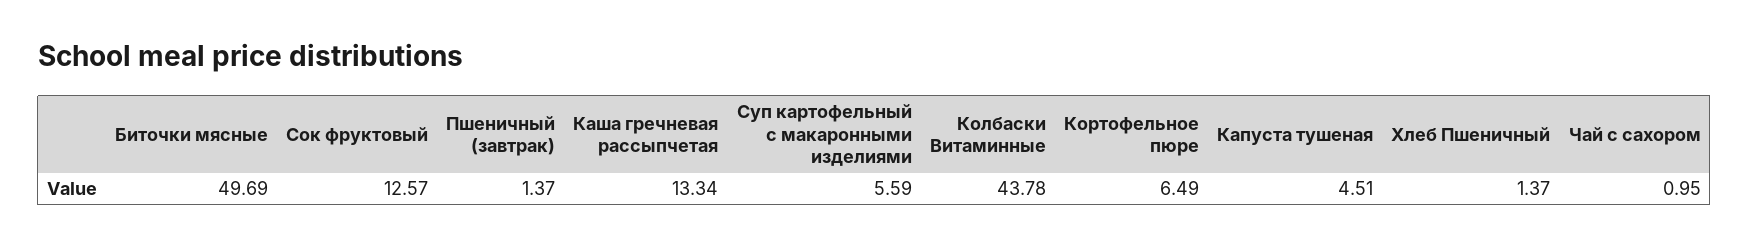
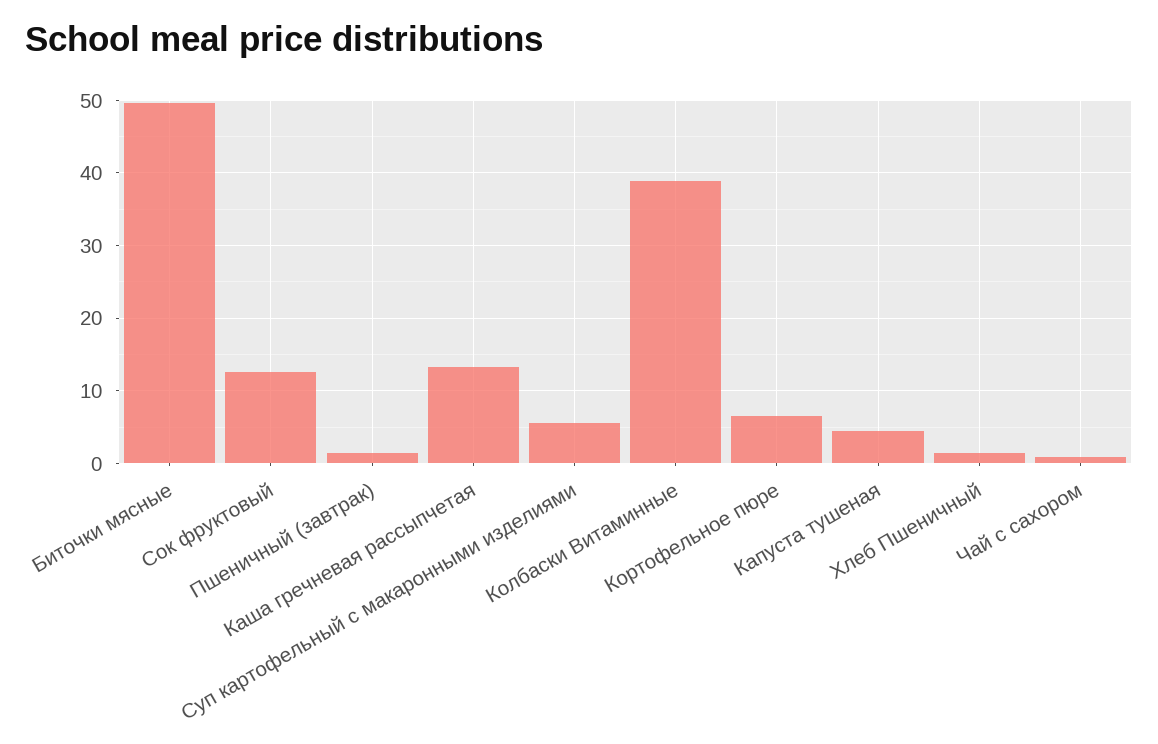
Колбаски Витаминные: 43.78 -> 39

